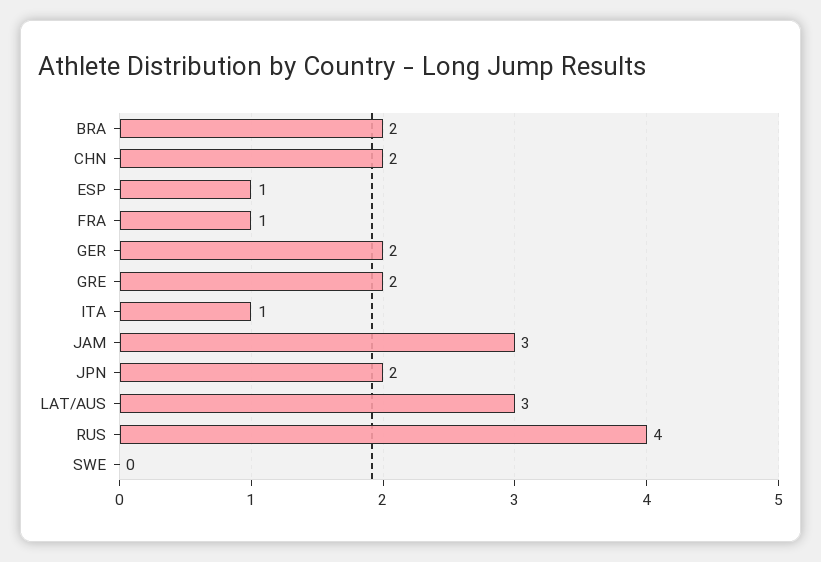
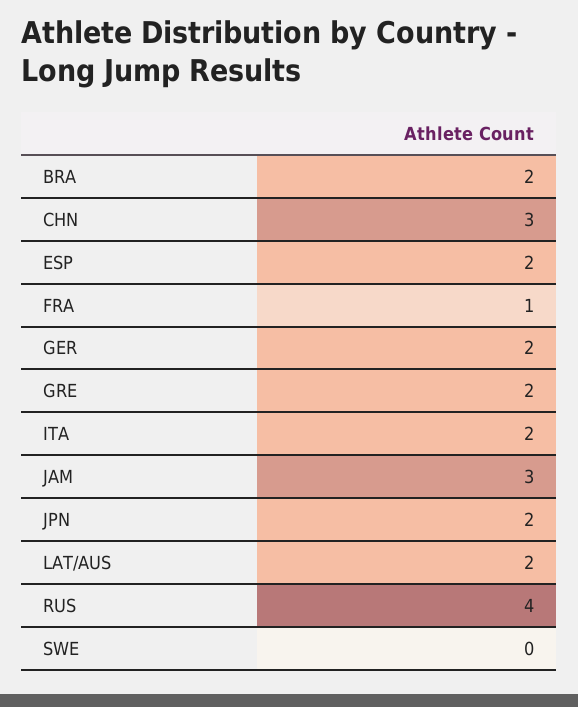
CHN: 2 -> 3
ESP: 1 -> 2
ITA: 1 -> 2
LAT/AUS: 3 -> 2

